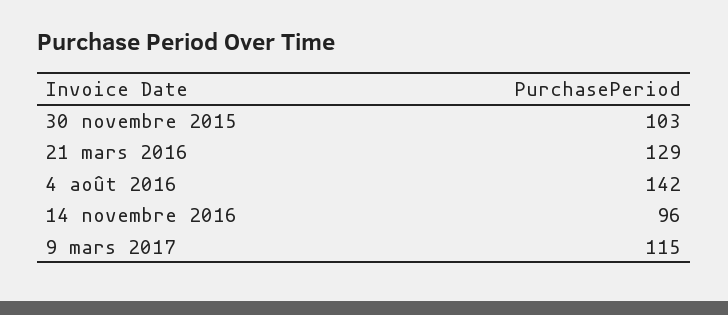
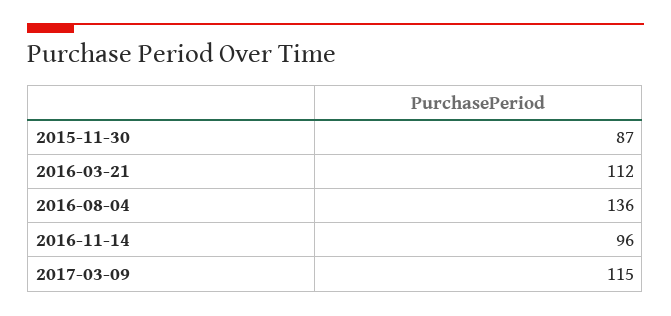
30 novembre 2015: 103 -> 87
21 mars 2016: 129 -> 112
4 août 2016: 142 -> 136

